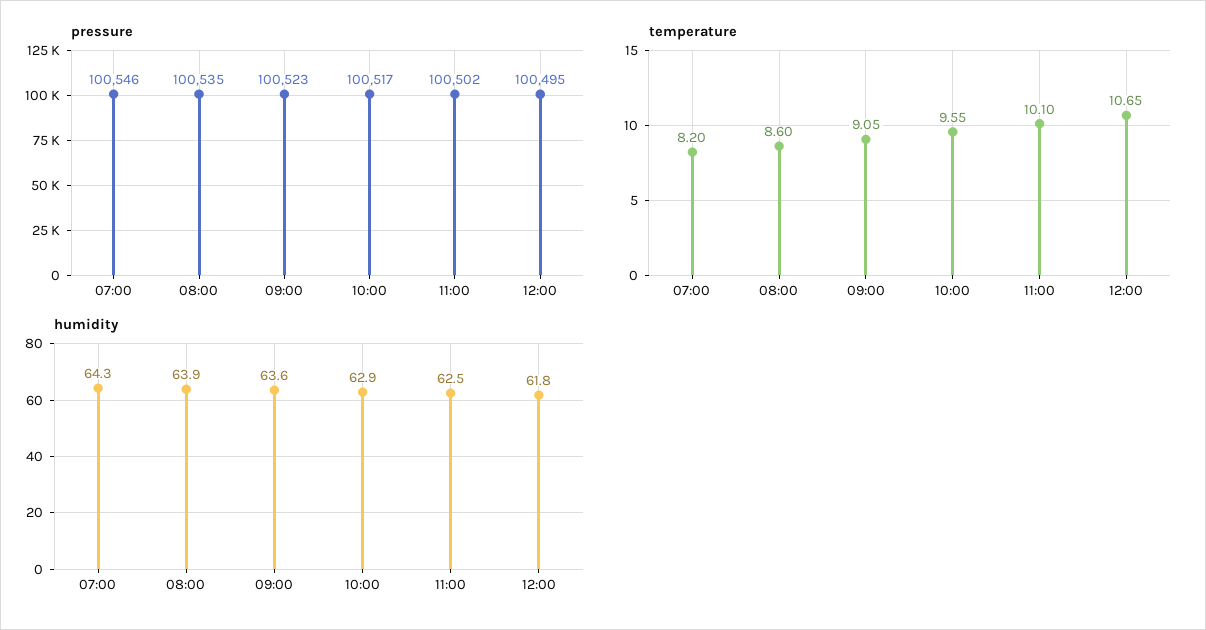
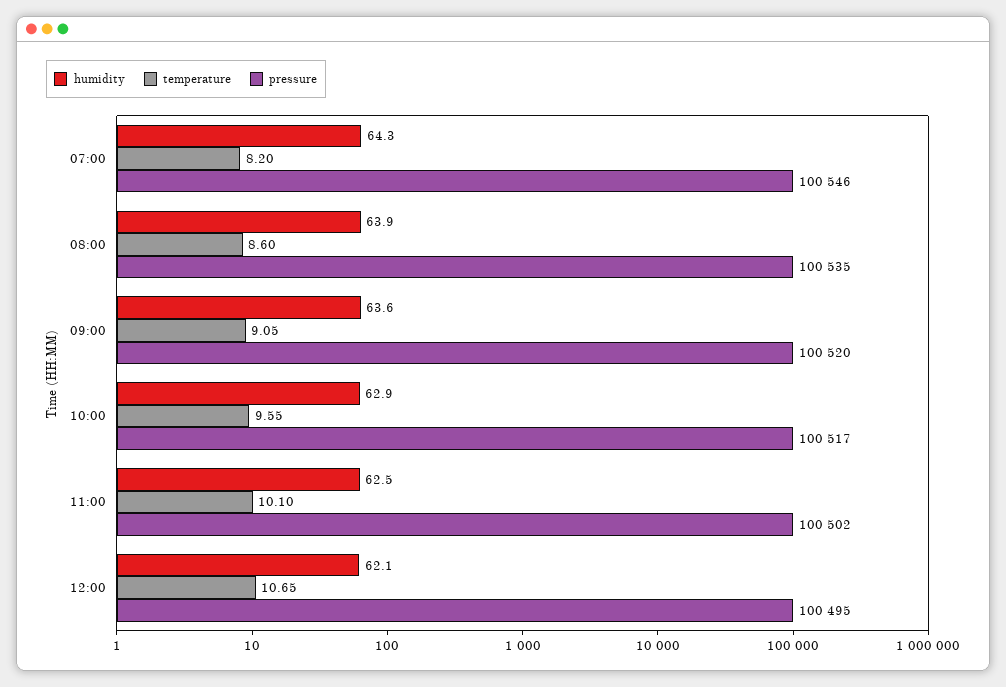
pressure, 09:00: 100523 -> 100520
humidity, 12:00: 61.8 -> 62.1

